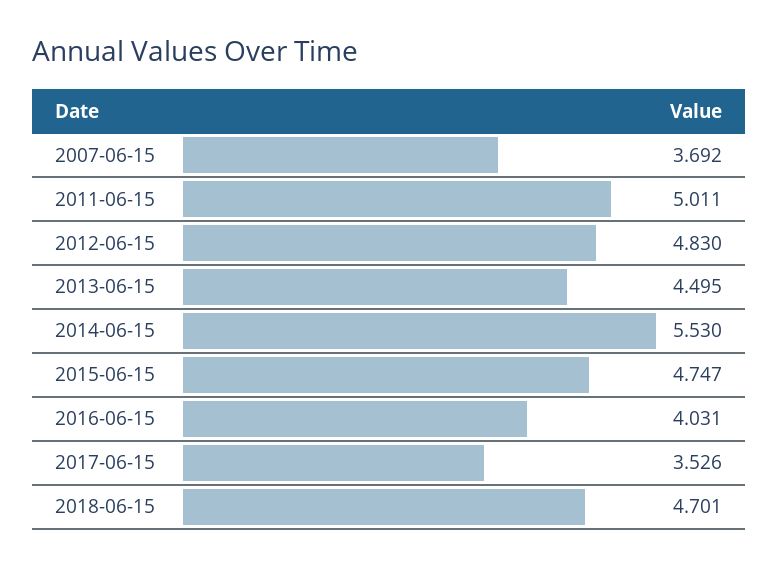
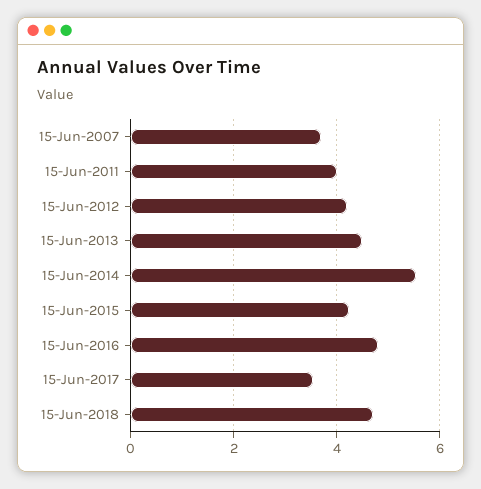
2011-06-15: 5.011 -> 4
2012-06-15: 4.83 -> 4.2
2015-06-15: 4.747 -> 4.2
2016-06-15: 4.031 -> 4.8

